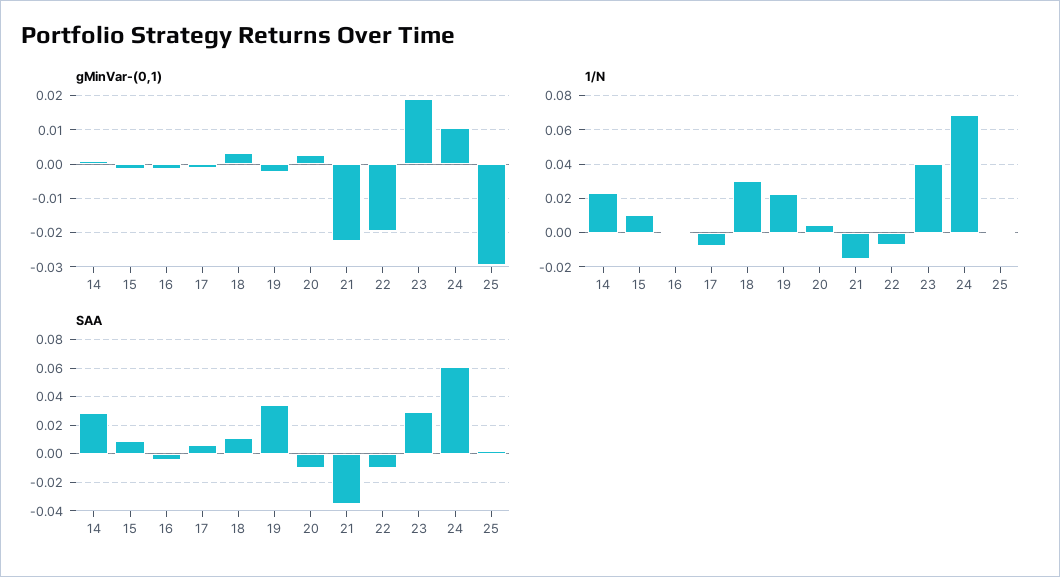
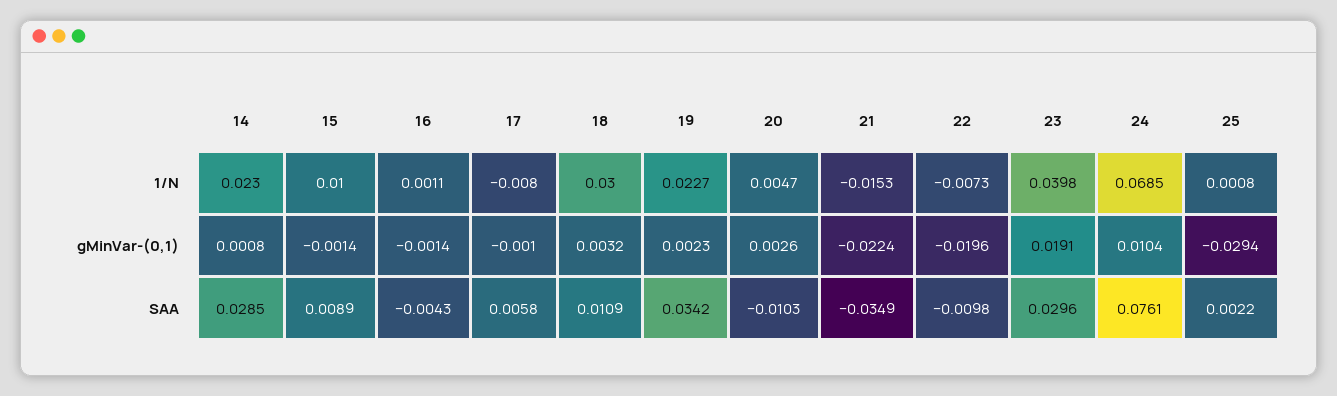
gMinVar-(0,1), 19: -0.002 -> 0.0023
SAA, 24: 0.06 -> 0.0761

